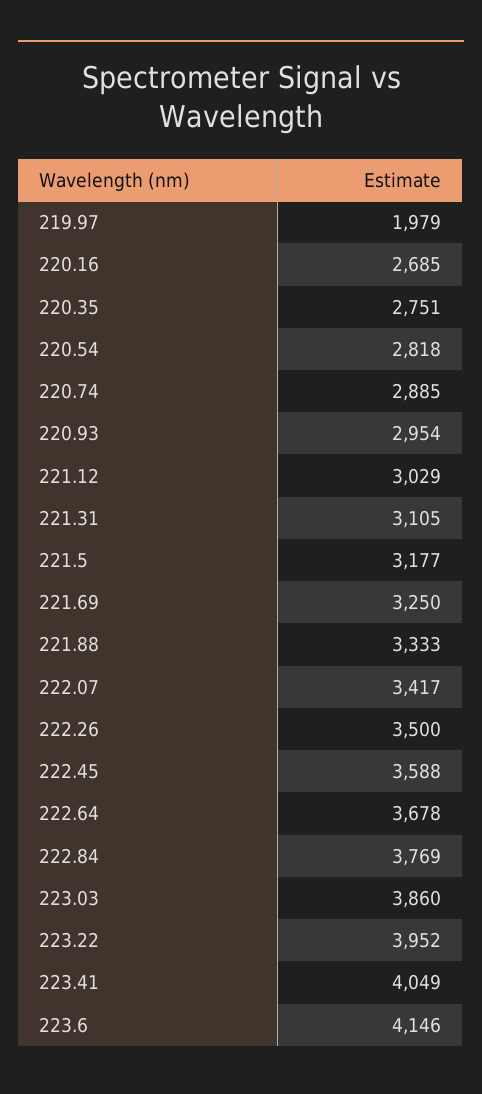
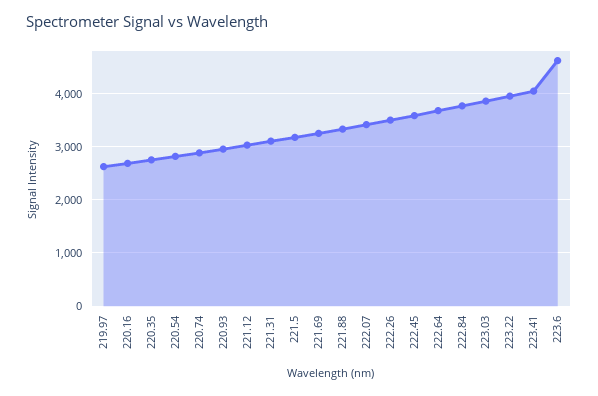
219.97: 1979 -> 2600
223.6: 4146 -> 4600

